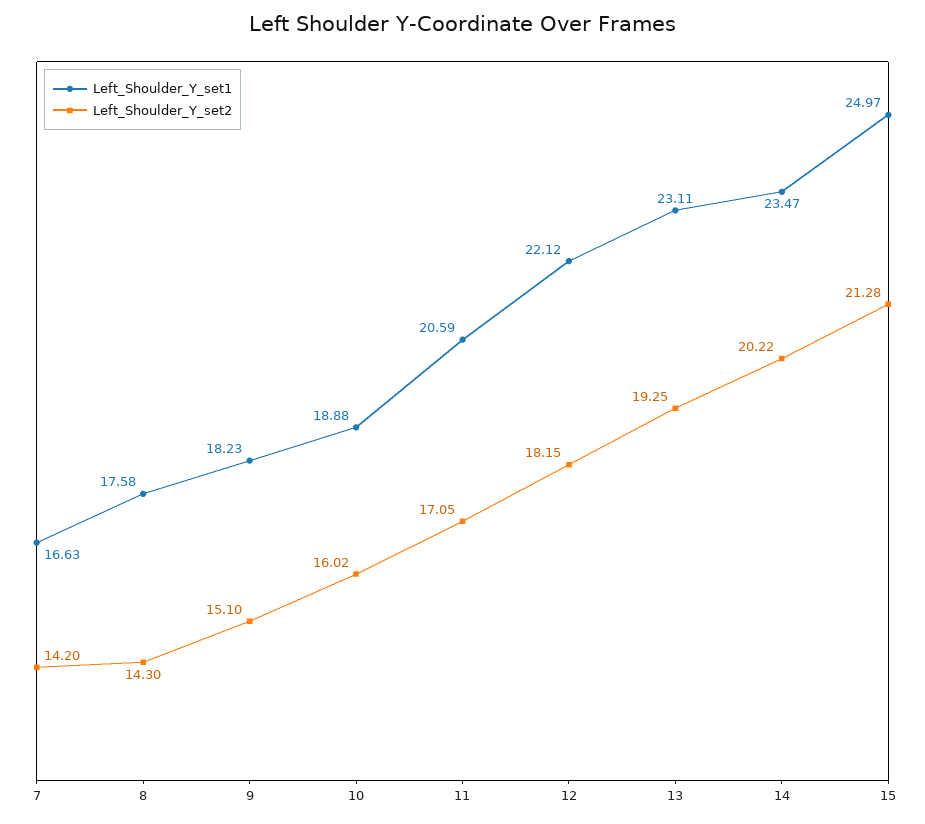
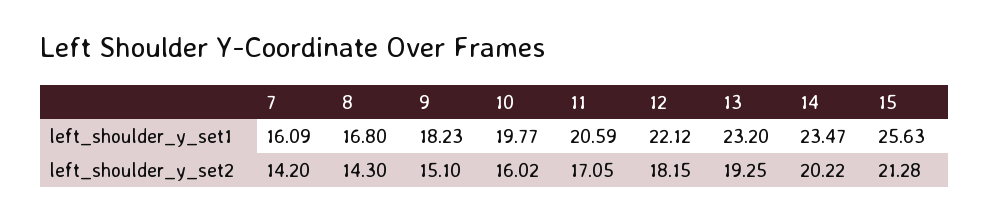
Left_Shoulder_Y_set1, 7: 16.63 -> 16.09
Left_Shoulder_Y_set1, 8: 17.58 -> 16.8
Left_Shoulder_Y_set1, 10: 18.88 -> 19.77
Left_Shoulder_Y_set1, 13: 23.11 -> 23.2
Left_Shoulder_Y_set1, 15: 24.97 -> 25.63

